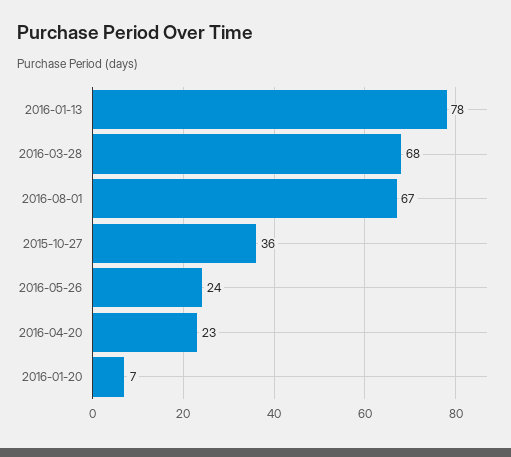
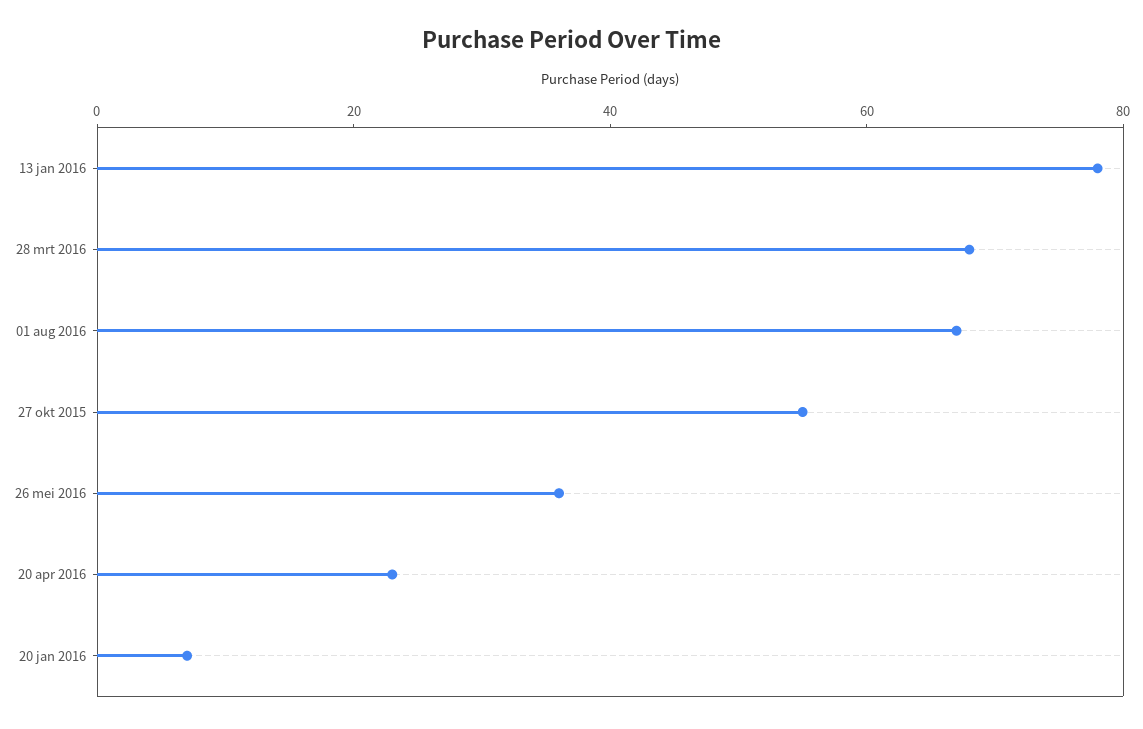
2015-10-27: 36 -> 55
2016-05-26: 24 -> 35

